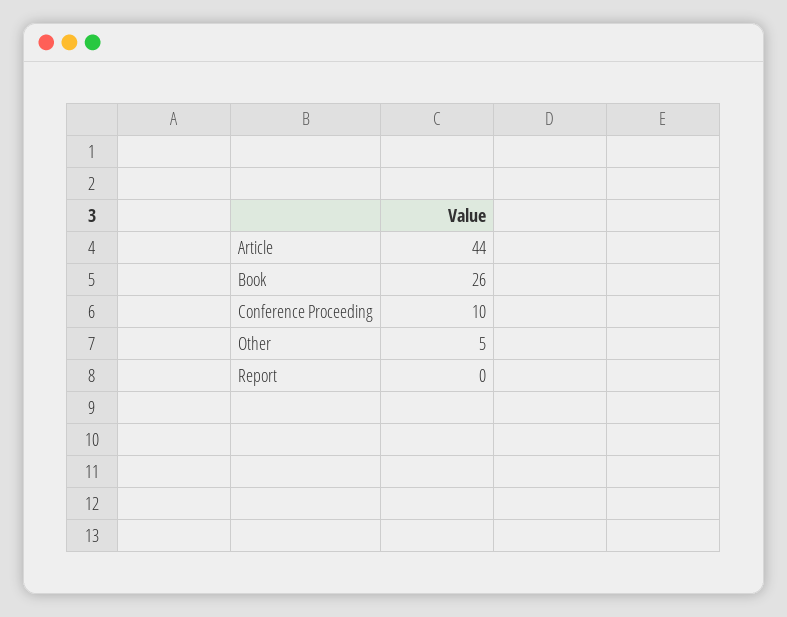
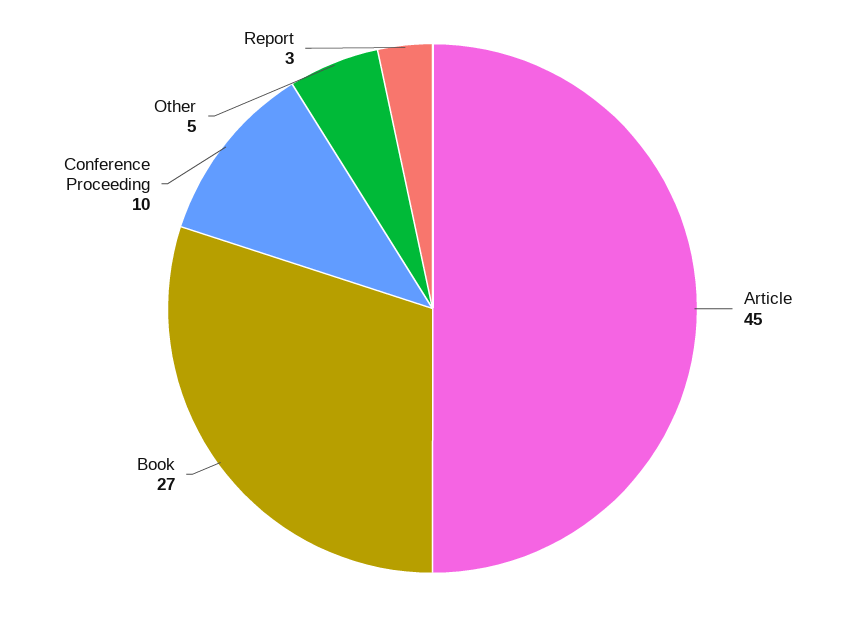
Article: 44 -> 45
Book: 26 -> 27
Report: 0 -> 3

